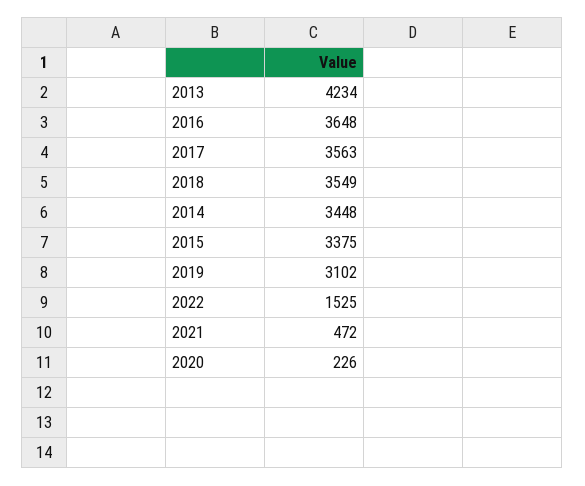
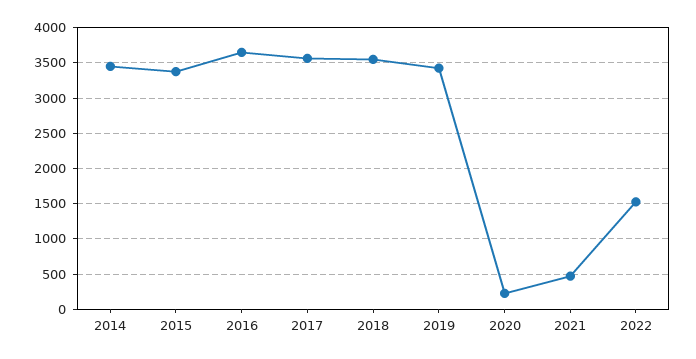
2013: 4234 -> none
2019: 3102 -> 3400

